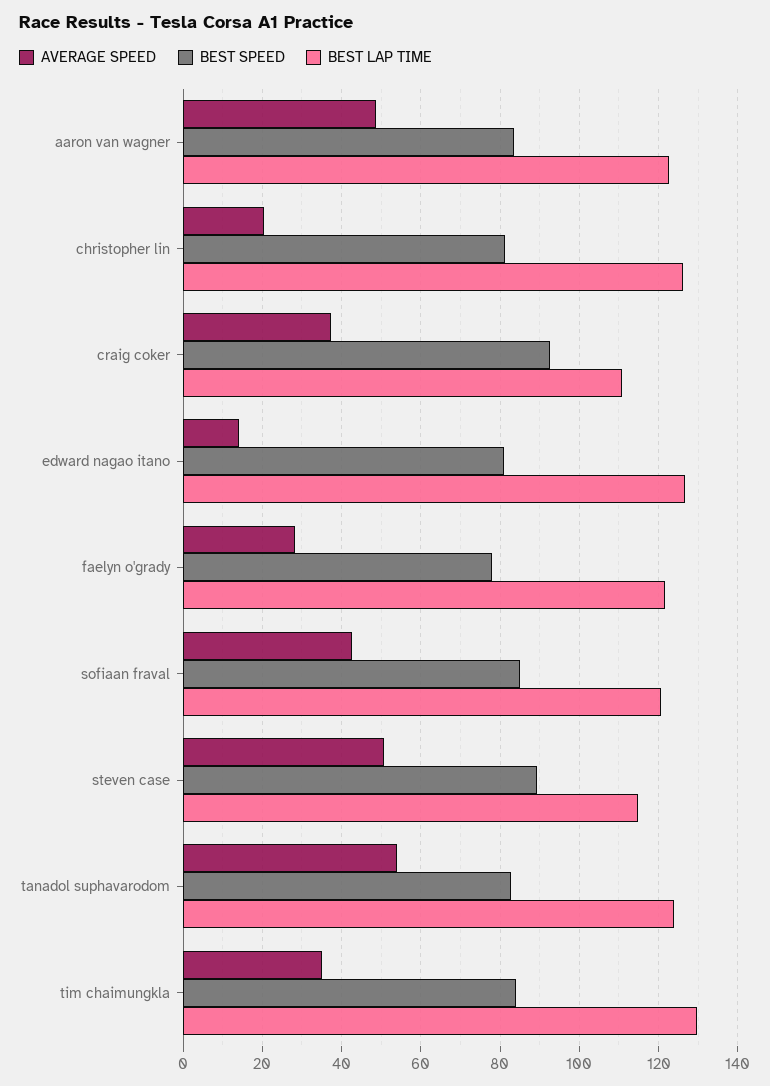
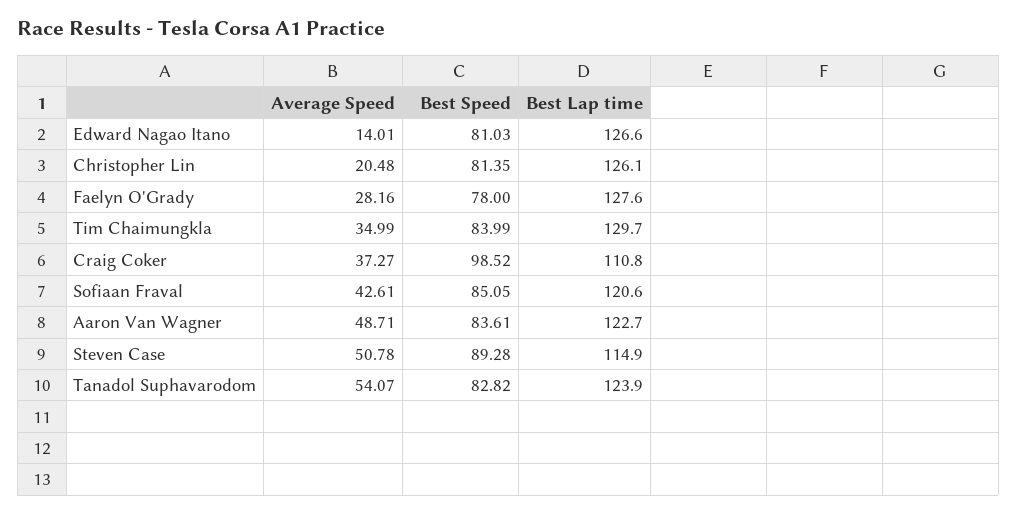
BEST SPEED, craig coker: 92 -> 98.52
BEST LAP TIME, faelyn o'grady: 122 -> 127.6

